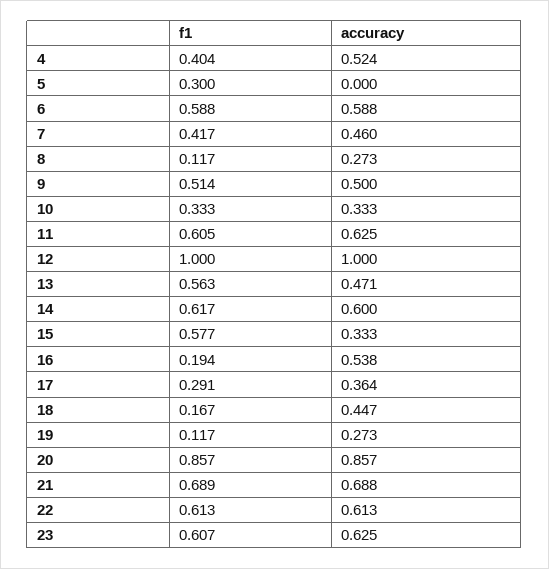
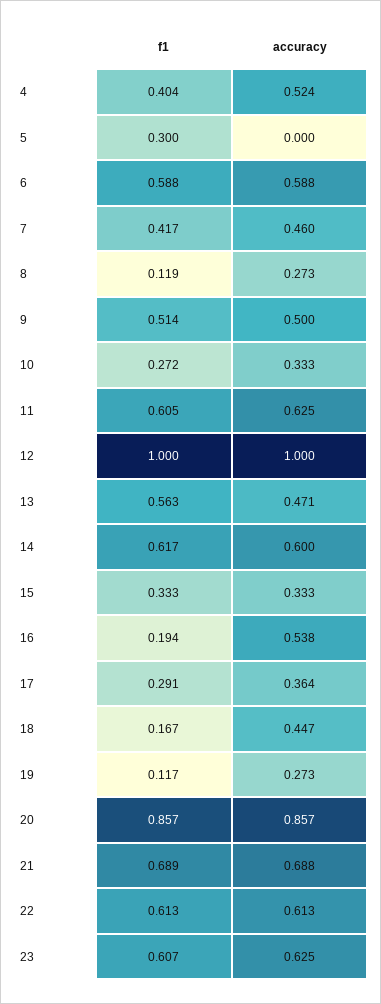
f1, 8: 0.117 -> 0.119
f1, 10: 0.333 -> 0.272
f1, 15: 0.577 -> 0.333

